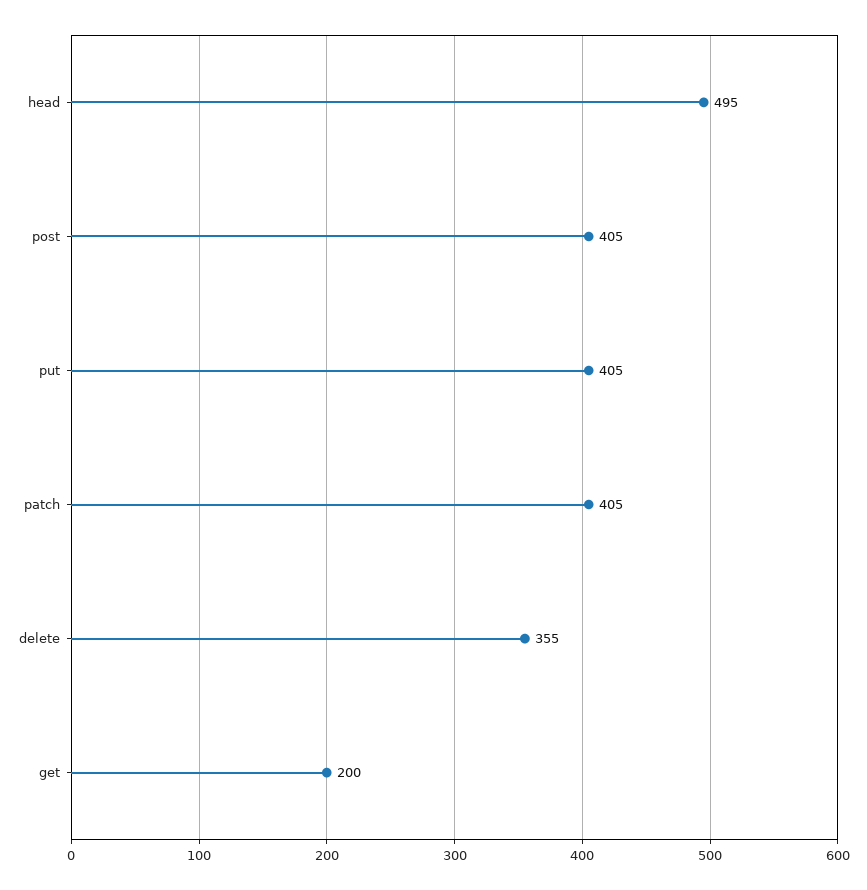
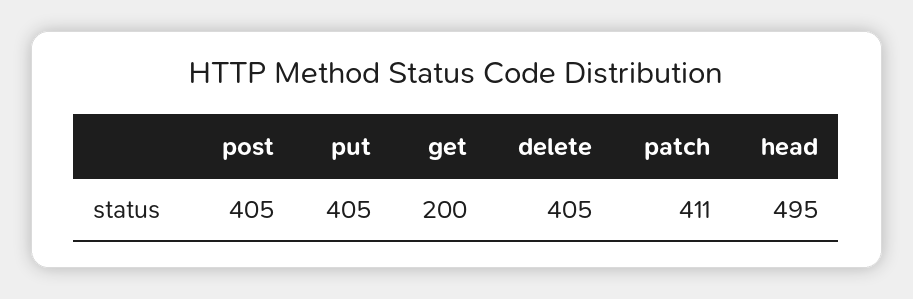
patch: 405 -> 411
delete: 355 -> 405

